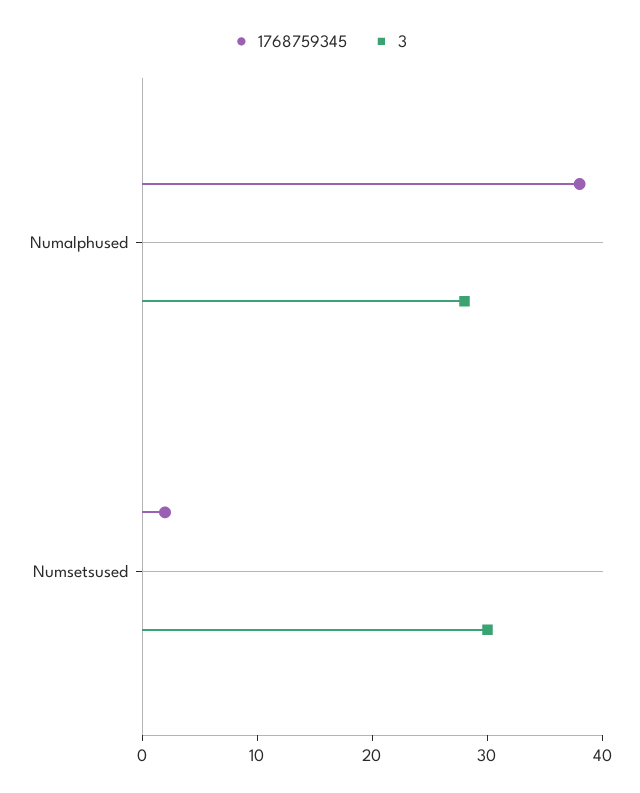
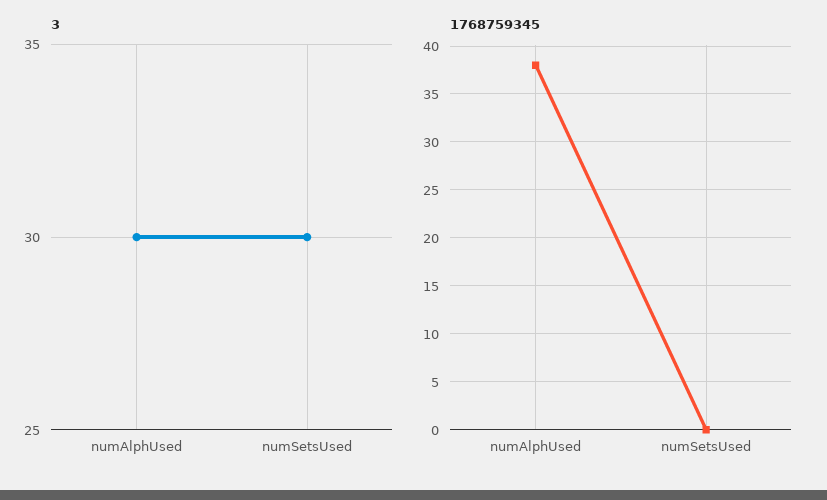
3, Numalphused: 28 -> 30
1768759345, Numsetsused: 2 -> 0

